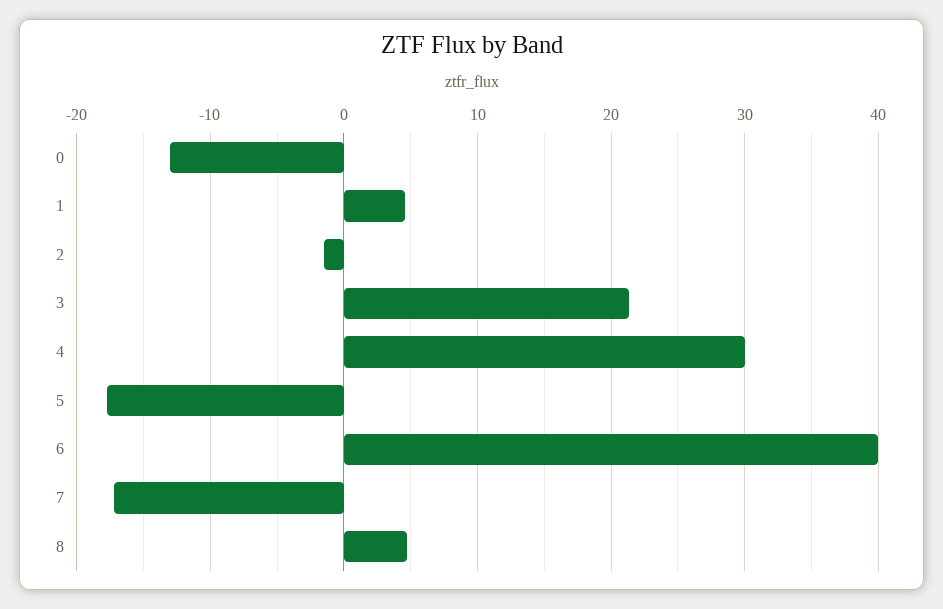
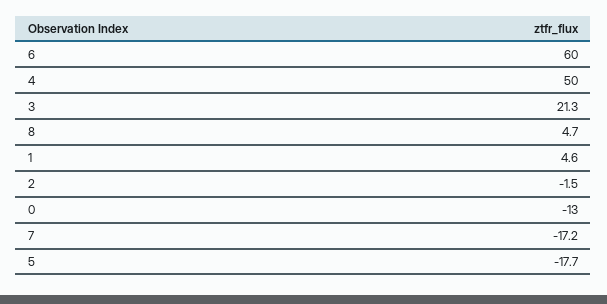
4: 30 -> 50
6: 40 -> 60

